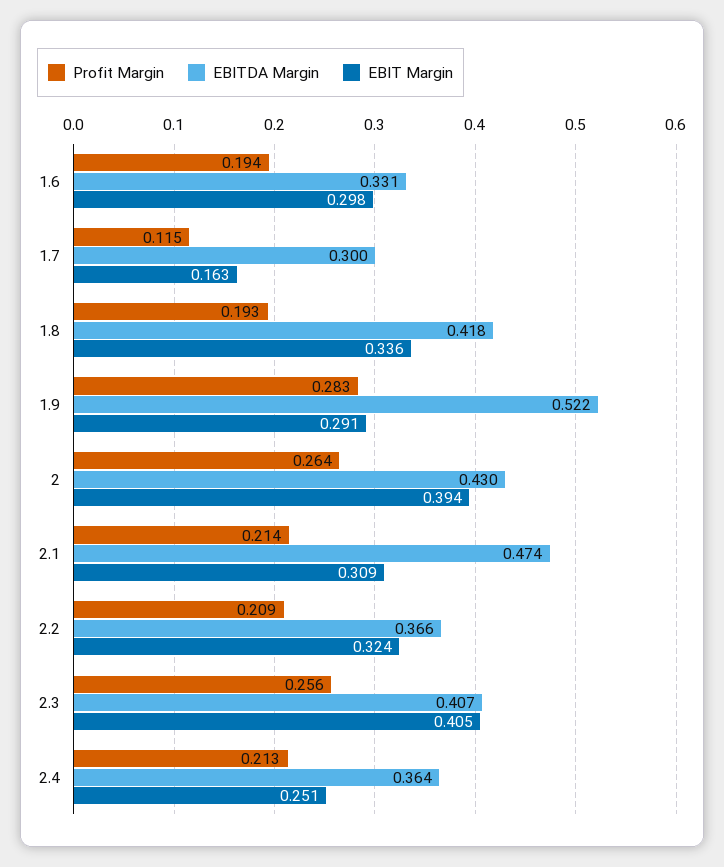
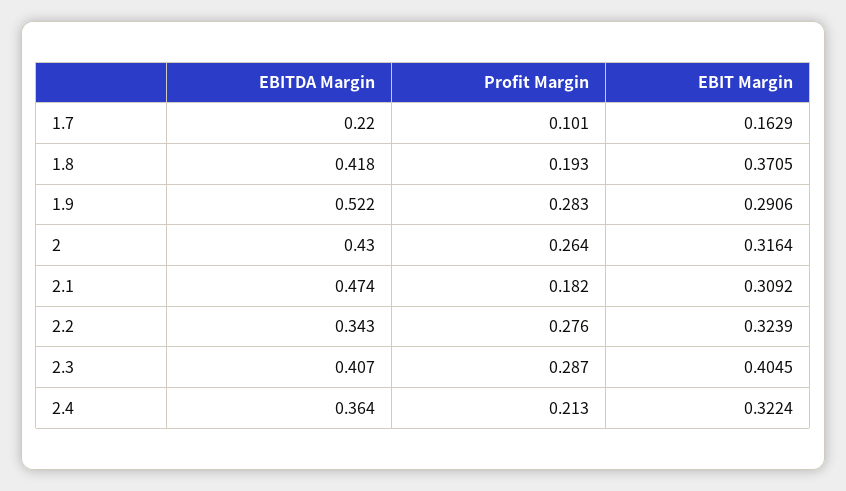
Profit Margin, 1.6: 0.194 -> none
EBITDA Margin, 1.6: 0.331 -> none
EBIT Margin, 1.6: 0.298 -> none
Profit Margin, 1.7: 0.115 -> 0.101
EBITDA Margin, 1.7: 0.3 -> 0.22
EBIT Margin, 1.8: 0.336 -> 0.3705
EBIT Margin, 2: 0.394 -> 0.3164
Profit Margin, 2.1: 0.214 -> 0.182
Profit Margin, 2.2: 0.209 -> 0.276
EBITDA Margin, 2.2: 0.366 -> 0.343
Profit Margin, 2.3: 0.256 -> 0.287
EBIT Margin, 2.4: 0.251 -> 0.3224

